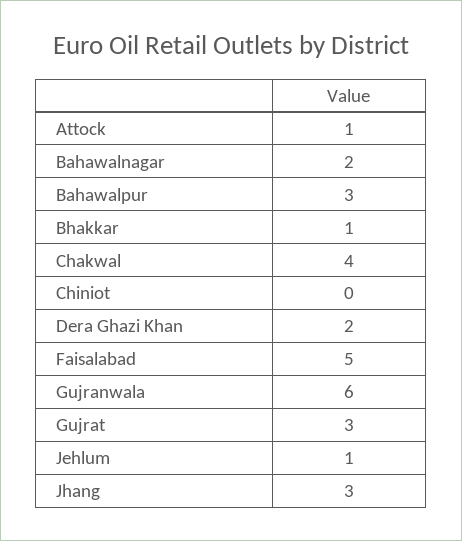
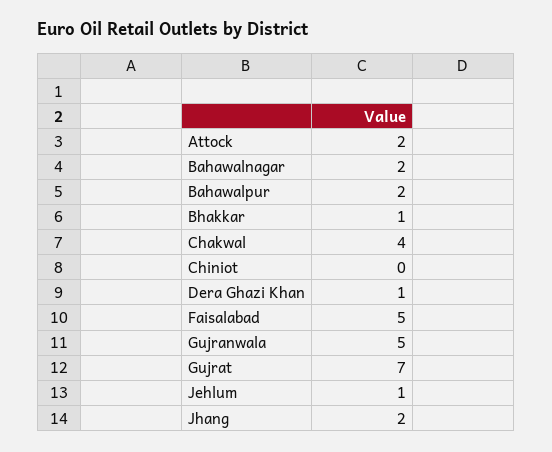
Attock: 1 -> 2
Bahawalpur: 3 -> 2
Dera Ghazi Khan: 2 -> 1
Gujranwala: 6 -> 5
Gujrat: 3 -> 7
Jhang: 3 -> 2

